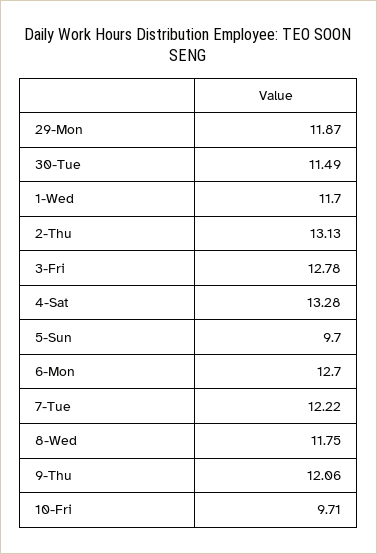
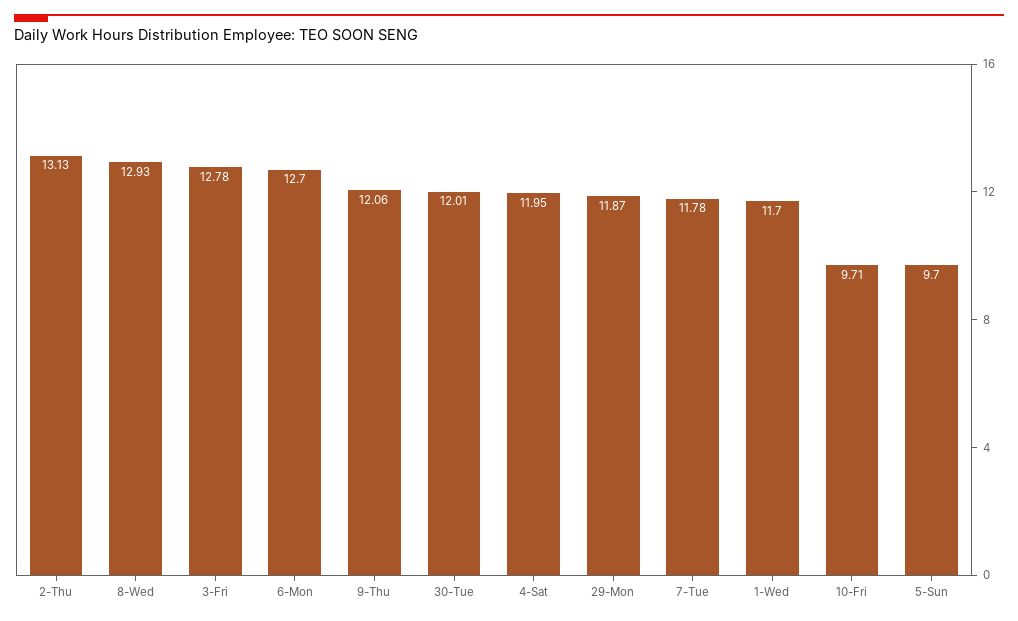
30-Tue: 11.49 -> 12.01
4-Sat: 13.28 -> 11.95
7-Tue: 12.22 -> 11.78
8-Wed: 11.75 -> 12.93

